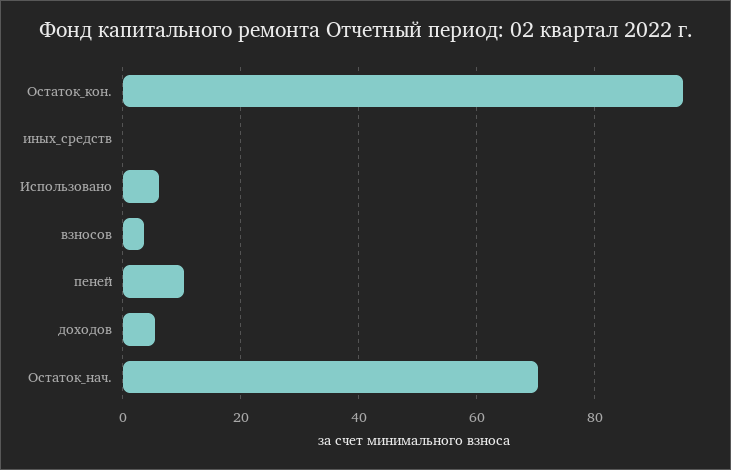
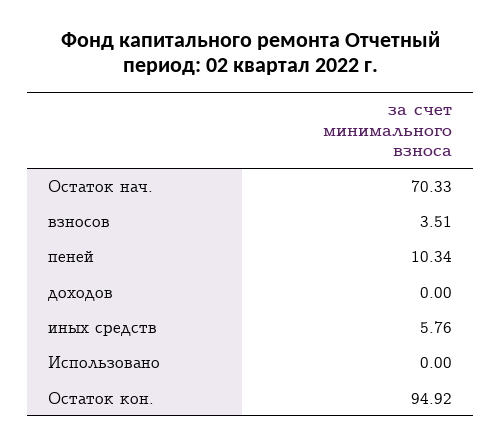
иных_средств: 0 -> 5.76
Использовано: 6 -> 0
доходов: 6 -> 0

